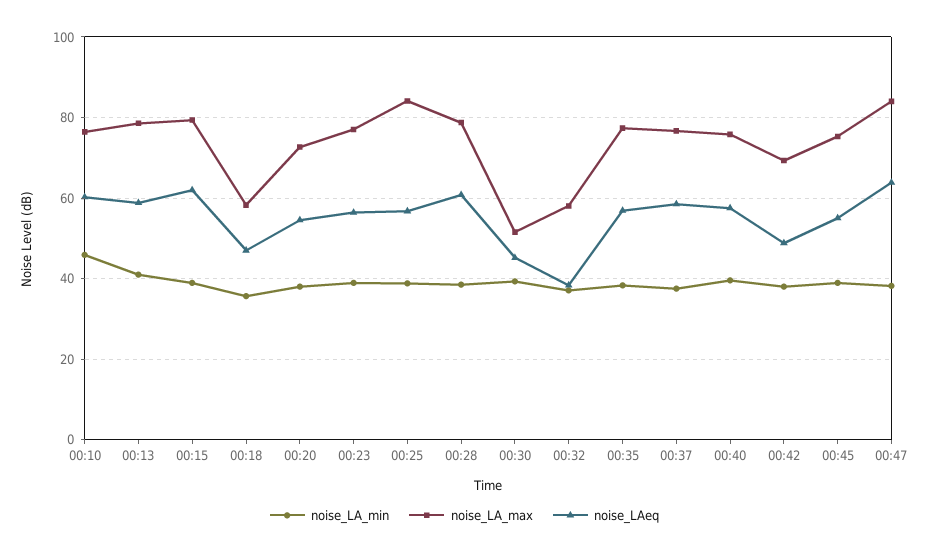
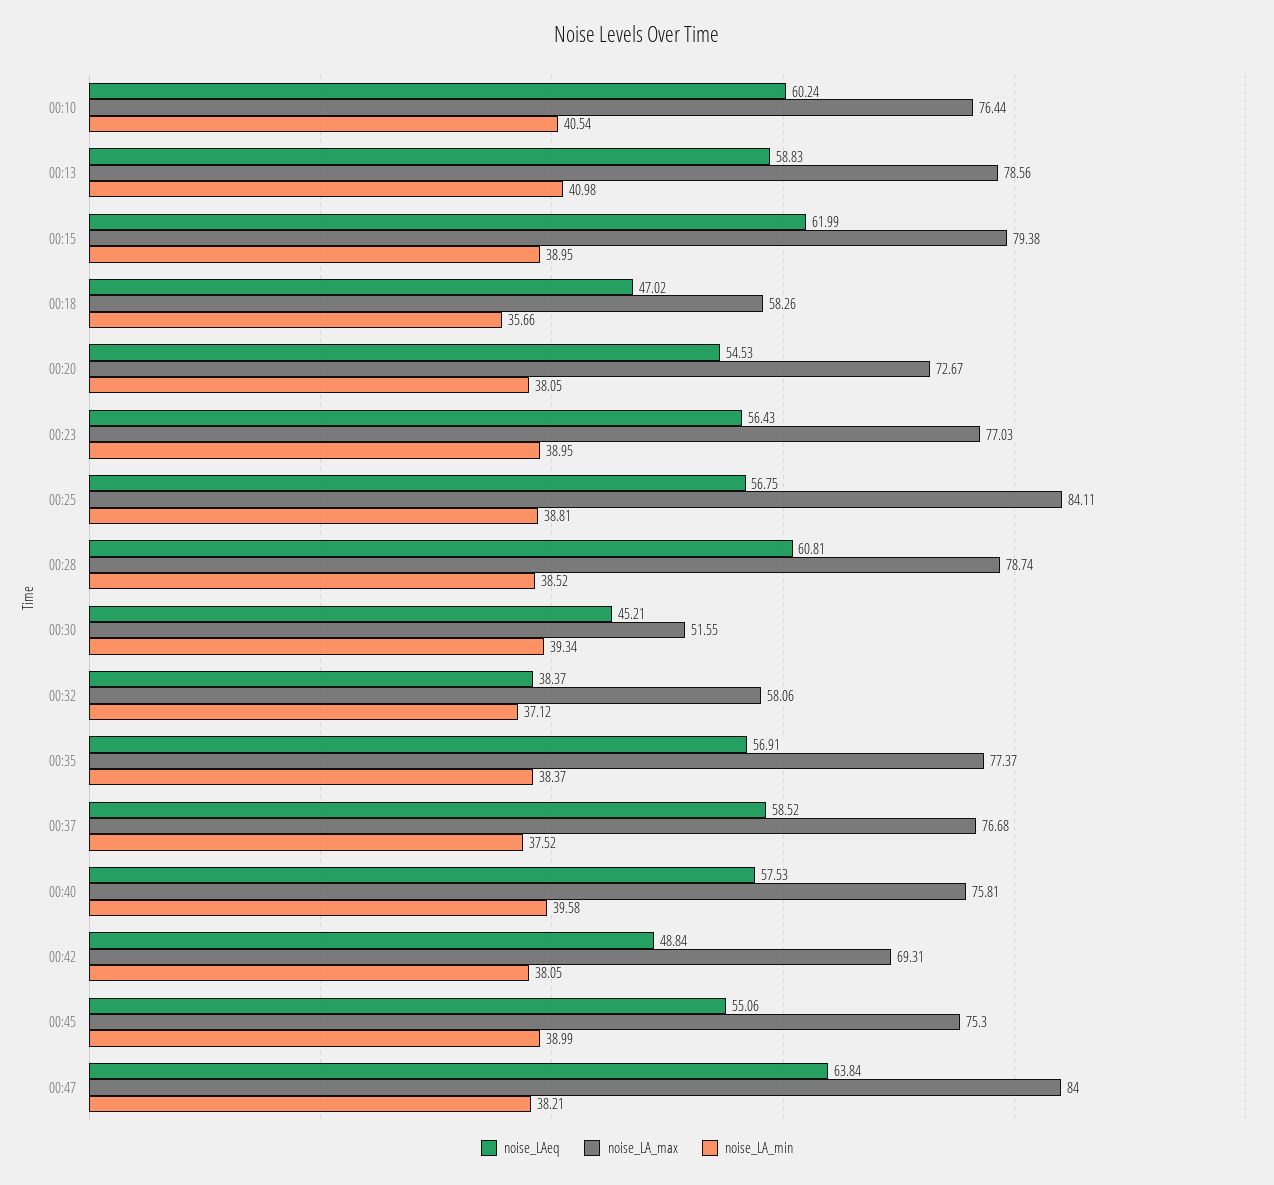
noise_LA_min, 00:10: 46 -> 40.54

